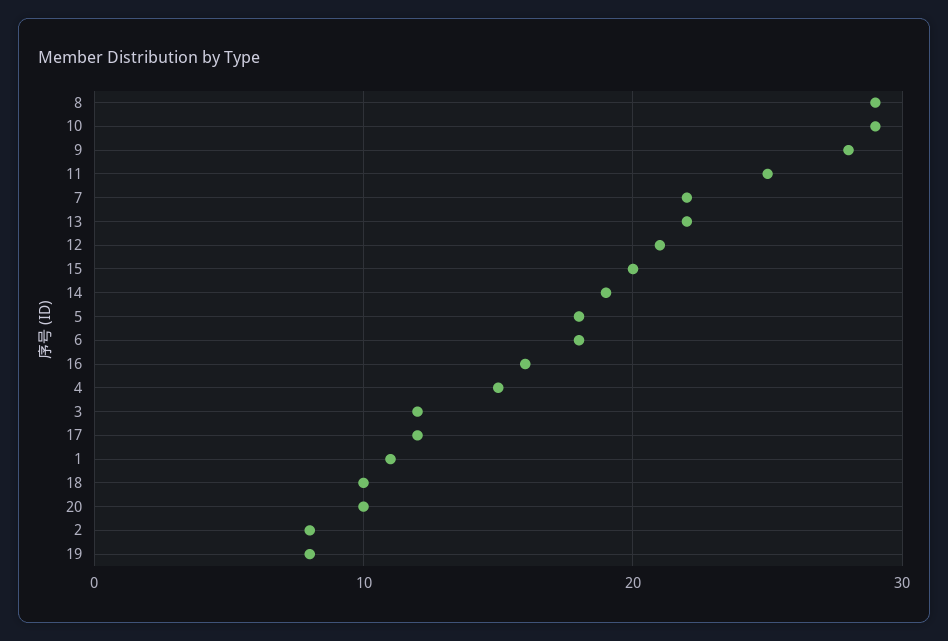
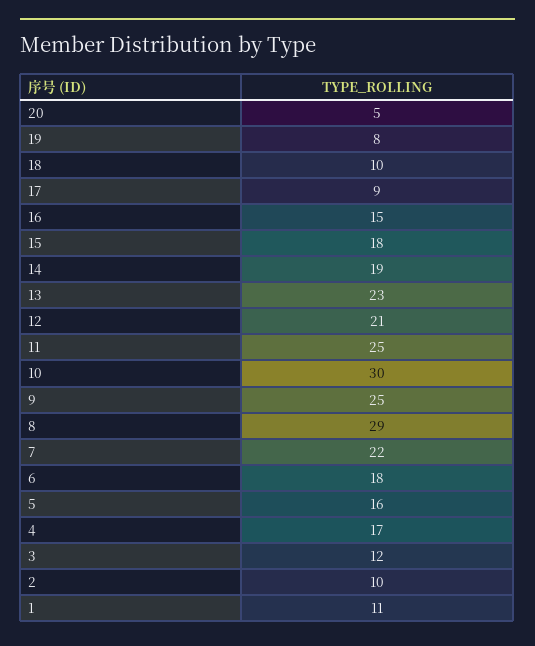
10: 29 -> 30
9: 28 -> 25
13: 22 -> 23
15: 20 -> 18
5: 18 -> 16
16: 16 -> 15
4: 15 -> 17
17: 12 -> 9
20: 10 -> 5
2: 8 -> 10

